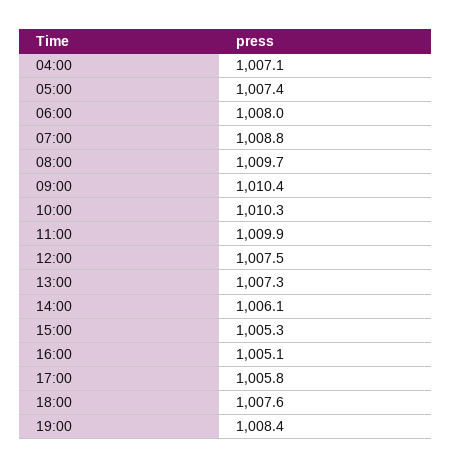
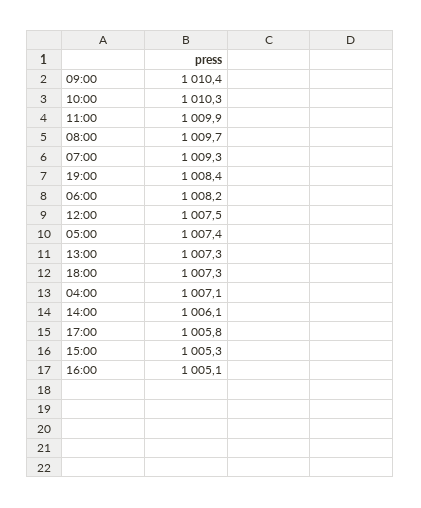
06:00: 1008 -> 1008.2
07:00: 1008.8 -> 1009.3
18:00: 1007.6 -> 1007.3

